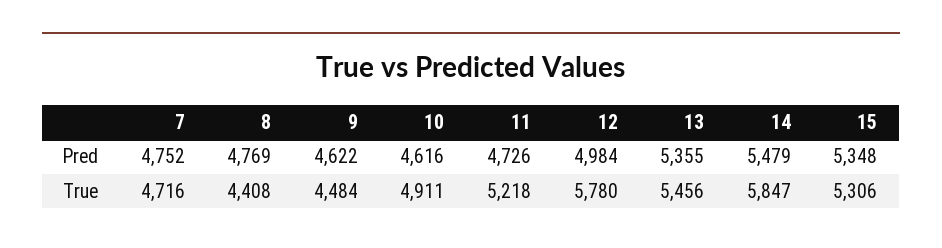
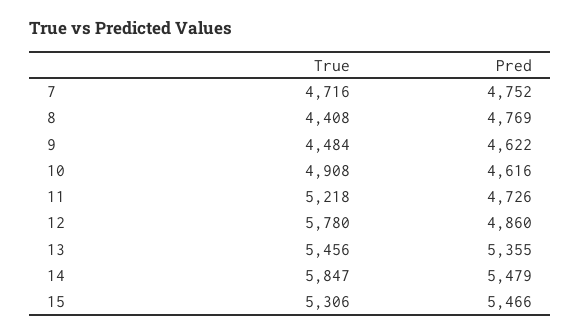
12, Pred: 4984 -> 4860
15, Pred: 5348 -> 5466
10, True: 4911 -> 4908

